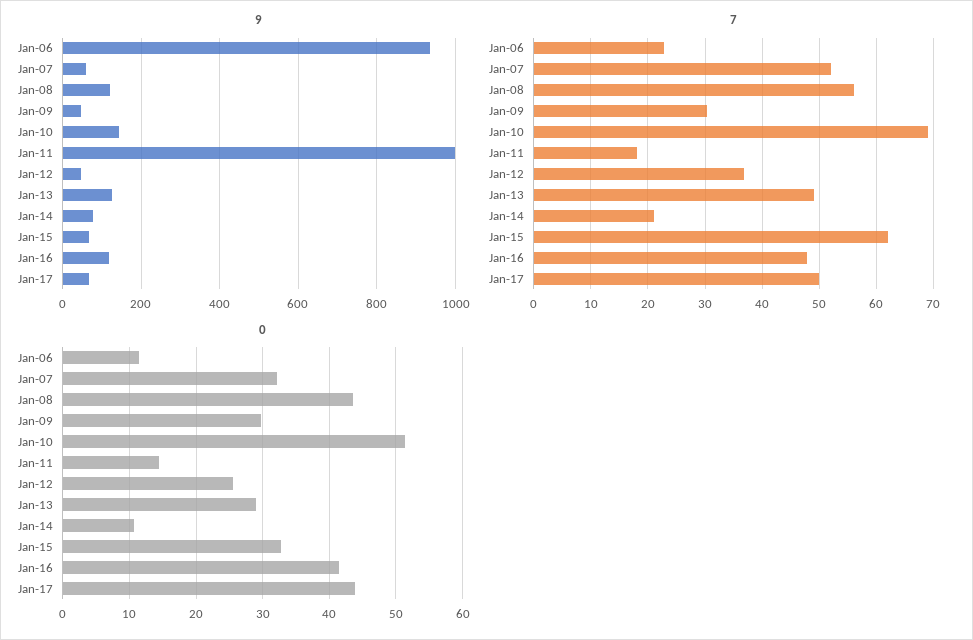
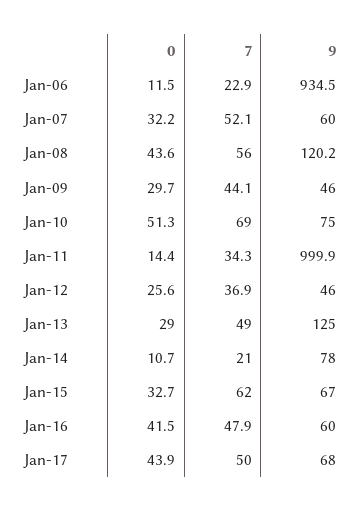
9, Jan-10: 140 -> 75
9, Jan-16: 120 -> 60
7, Jan-09: 30 -> 44.1
7, Jan-11: 18 -> 34.3

